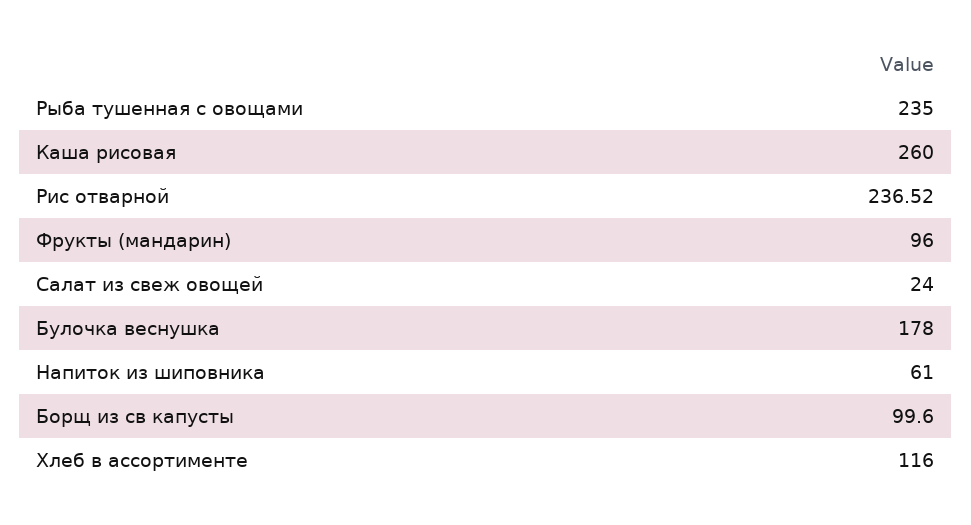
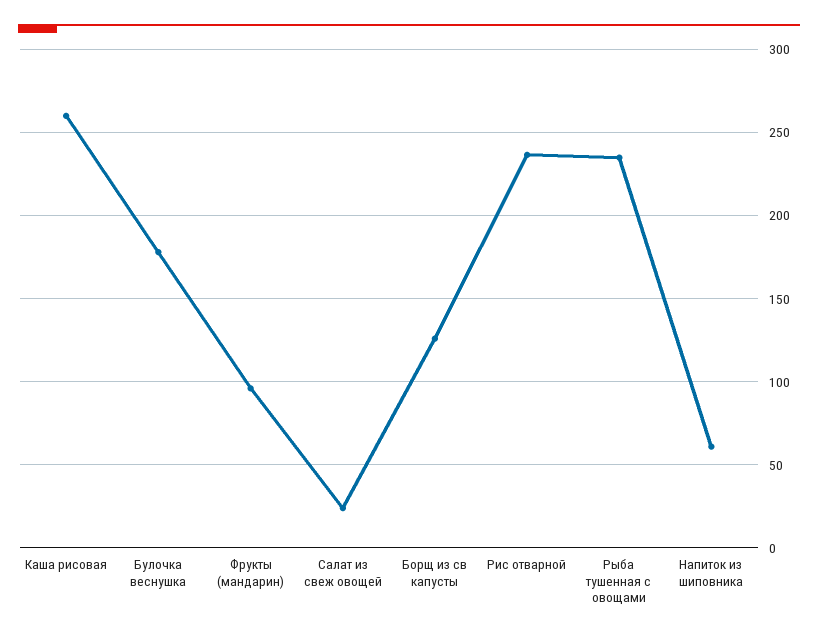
Борщ из св капусты: 99.6 -> 125
Хлеб в ассортименте: 116 -> none

